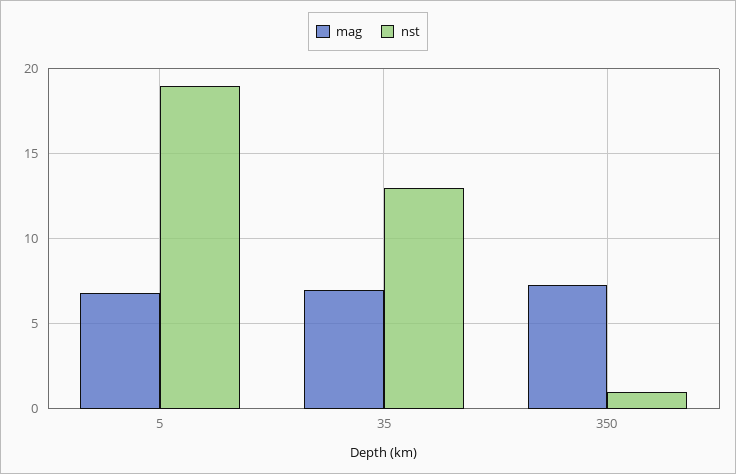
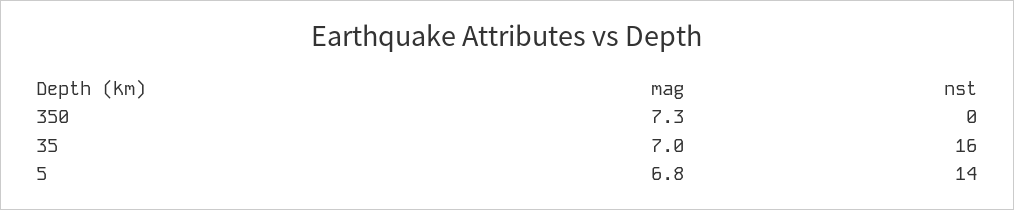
nst, 5: 19 -> 14
nst, 35: 13 -> 16
nst, 350: 1 -> 0

